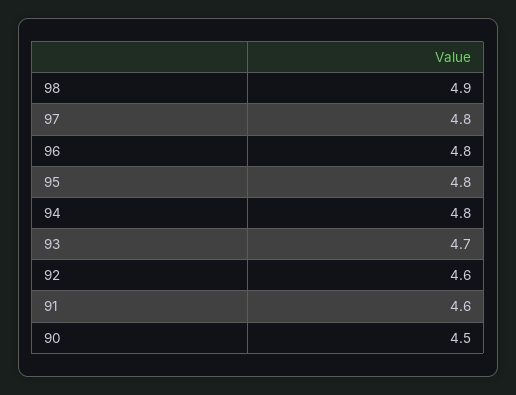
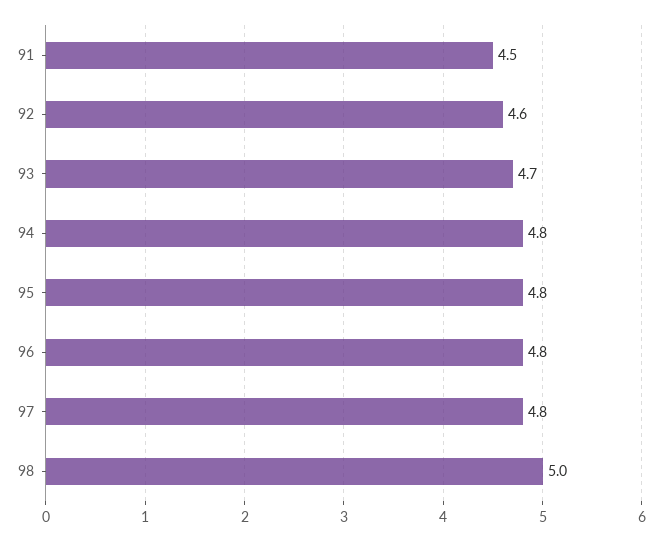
98: 4.9 -> 5
91: 4.6 -> 4.5
90: 4.5 -> none

